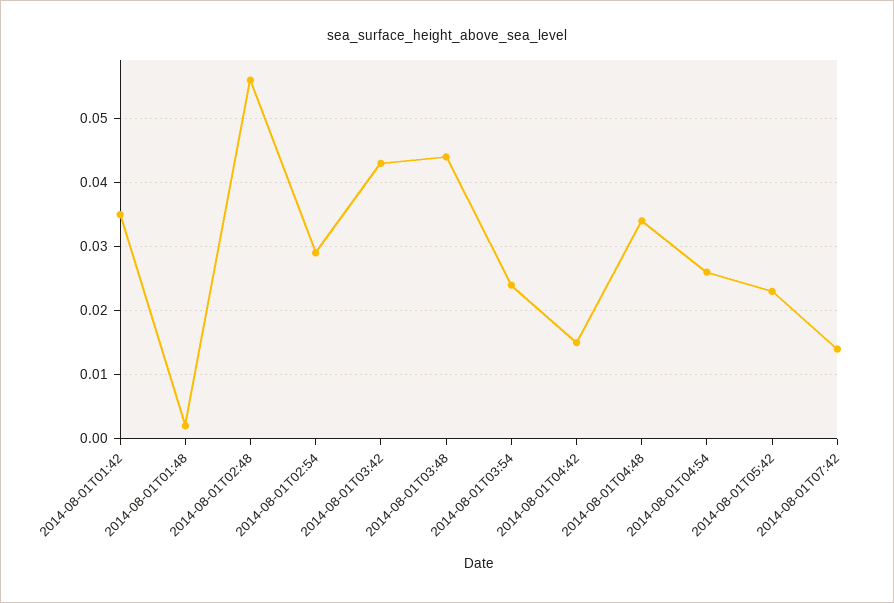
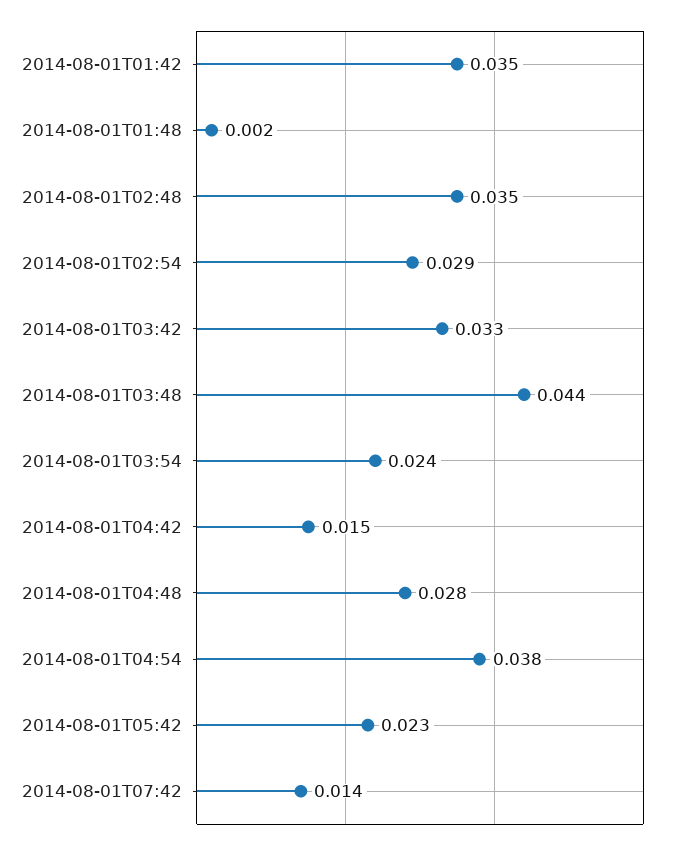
2014-08-01T02:48: 0.056 -> 0.035
2014-08-01T03:42: 0.043 -> 0.033
2014-08-01T04:48: 0.034 -> 0.028
2014-08-01T04:54: 0.026 -> 0.038

